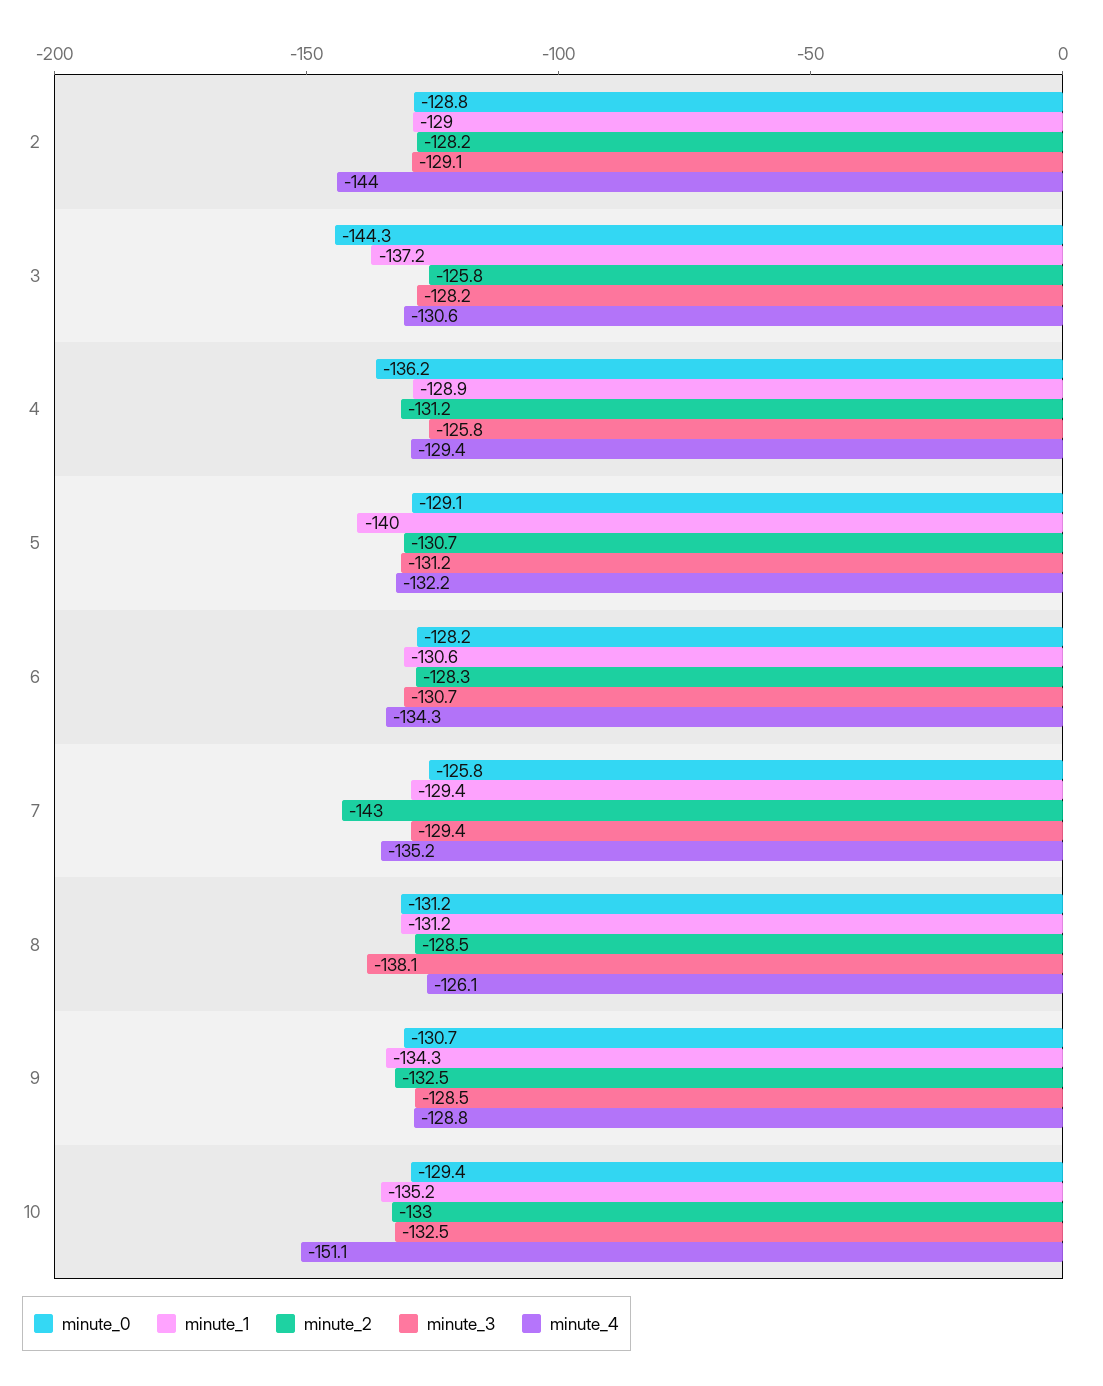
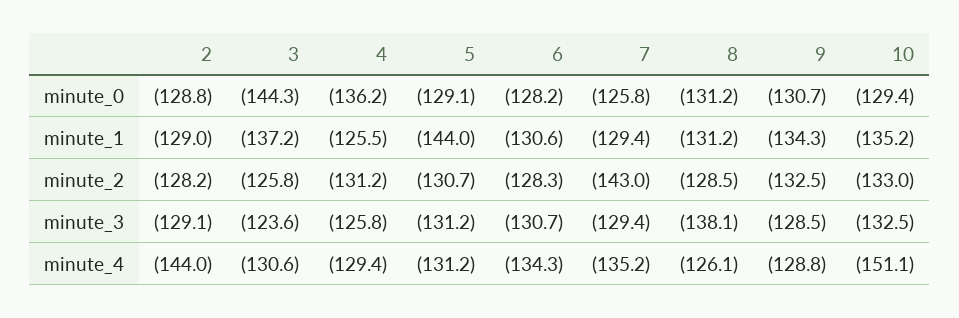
minute_3, 3: -128.2 -> -123.6
minute_1, 4: -128.9 -> -125.5
minute_1, 5: -140 -> -144
minute_4, 5: -132.2 -> -131.2

